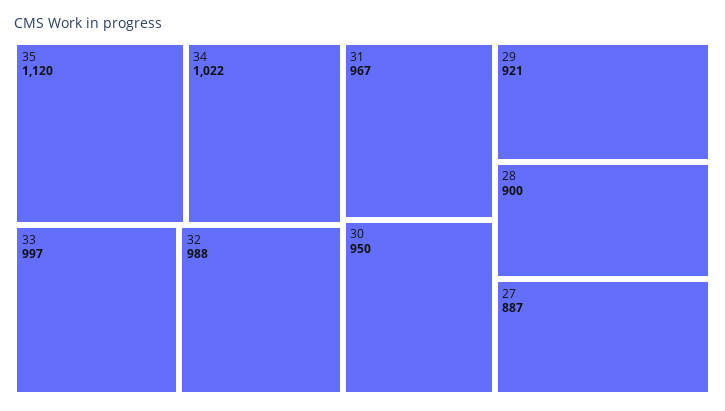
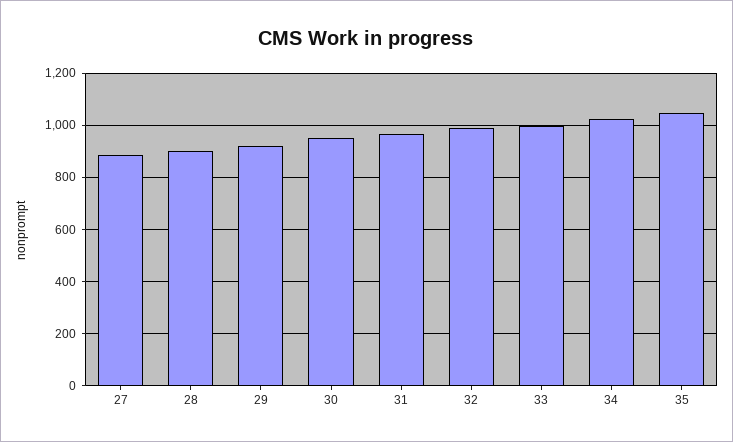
35: 1120 -> 1050

